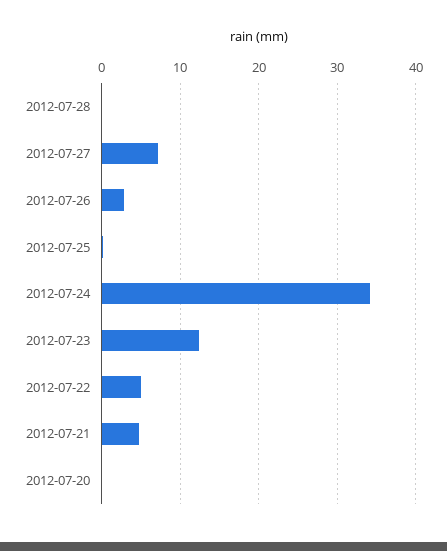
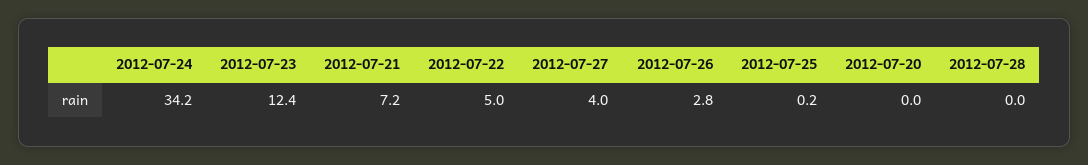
2012-07-27: 7 -> 4
2012-07-21: 5 -> 7.2

